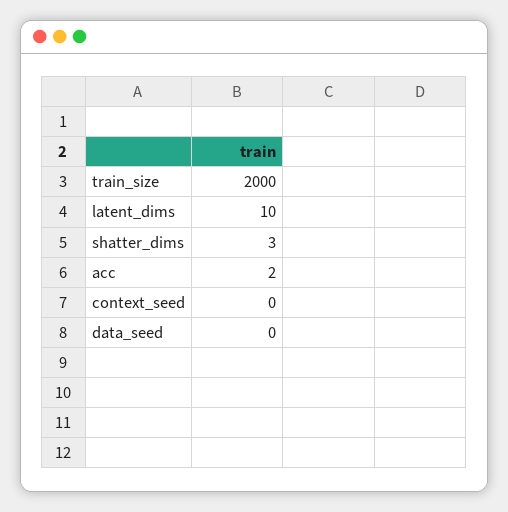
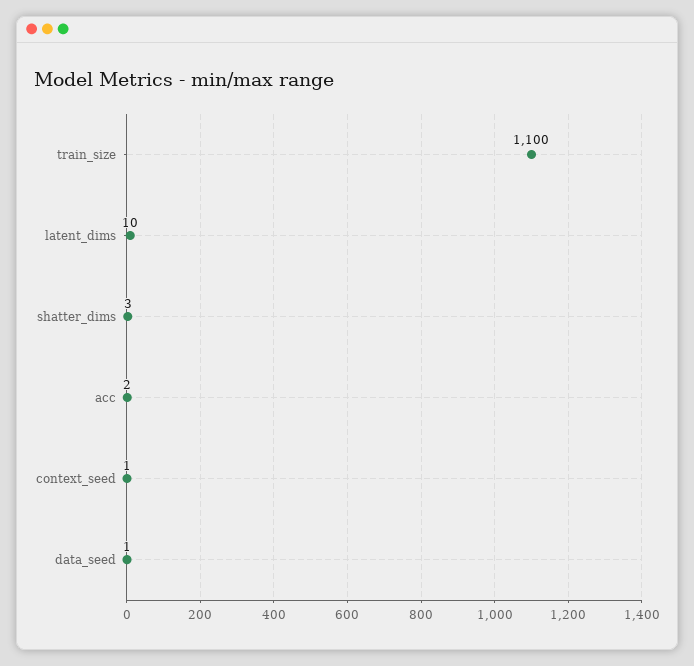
train_size: 2000 -> 1100
context_seed: 0 -> 1
data_seed: 0 -> 1

